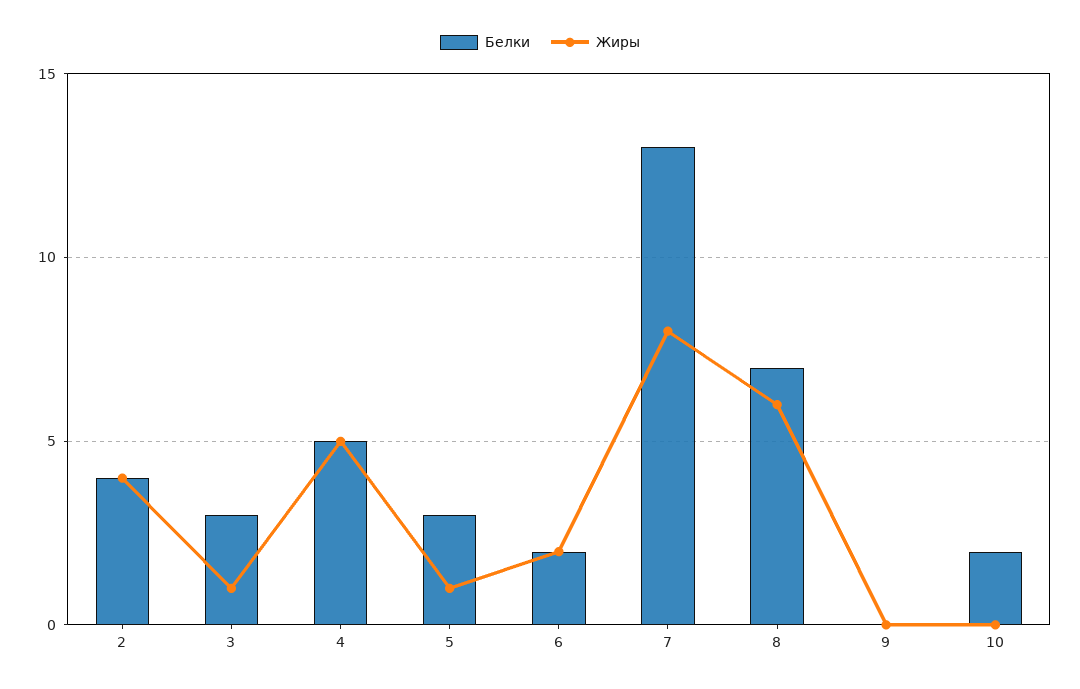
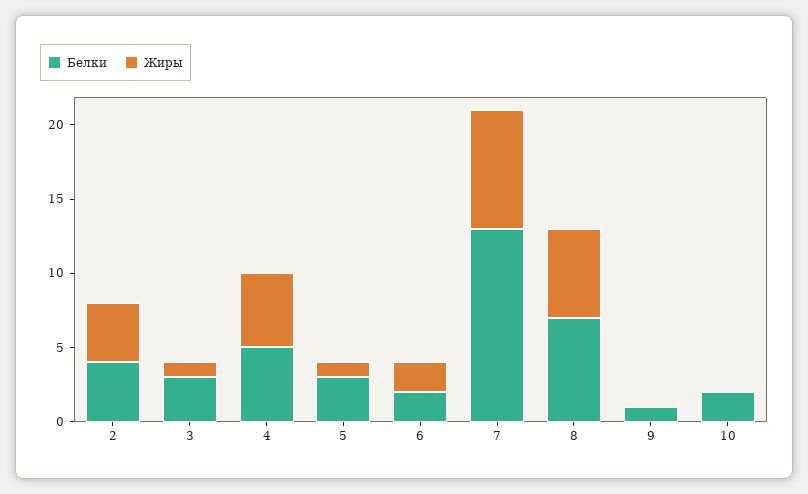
Белки, 9: 0 -> 1

